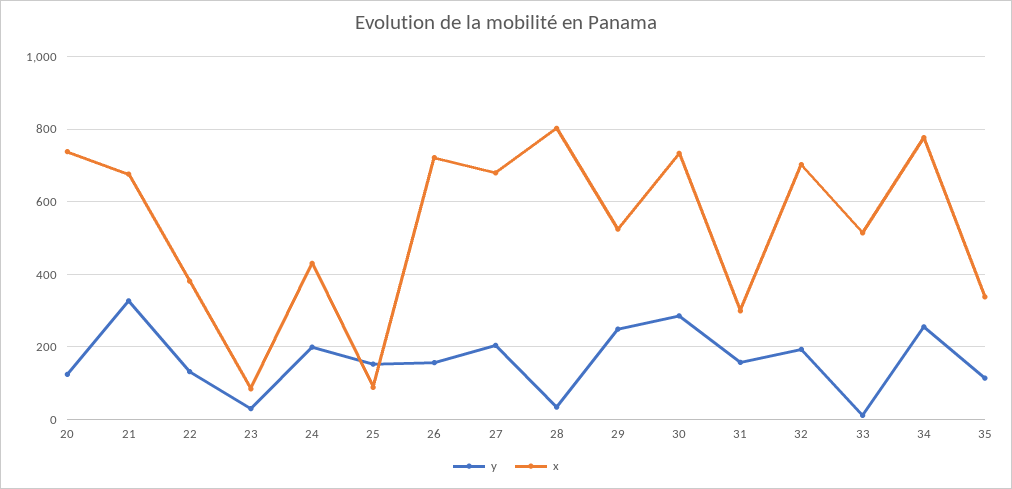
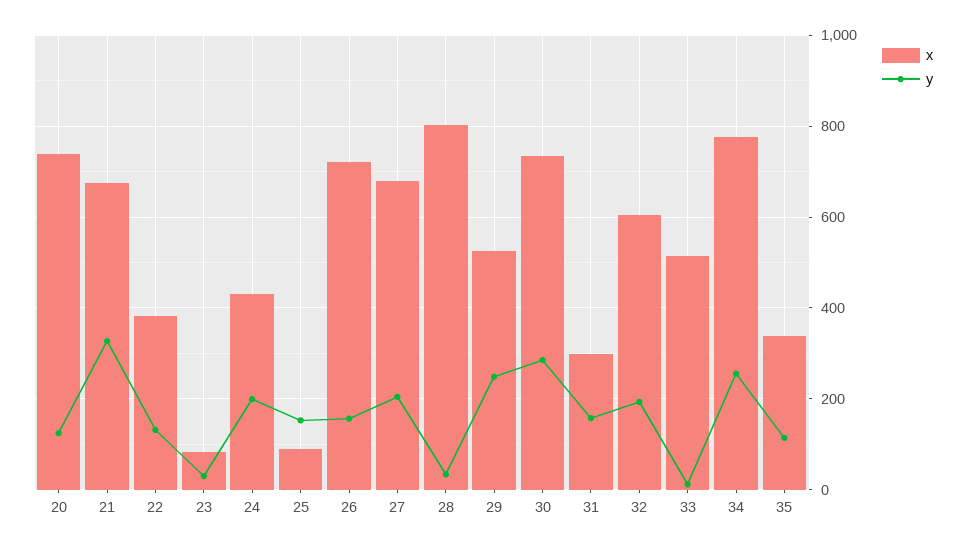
x, 32: 700 -> 600

